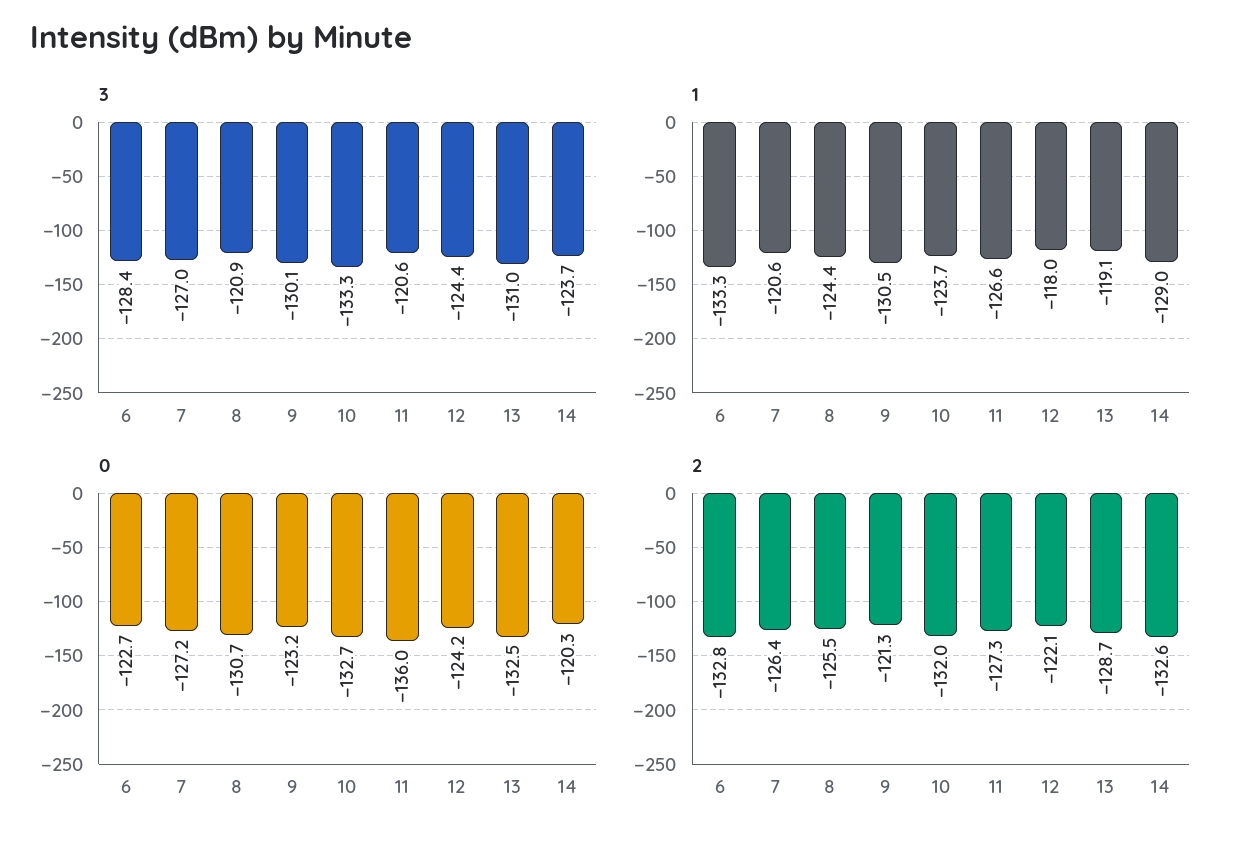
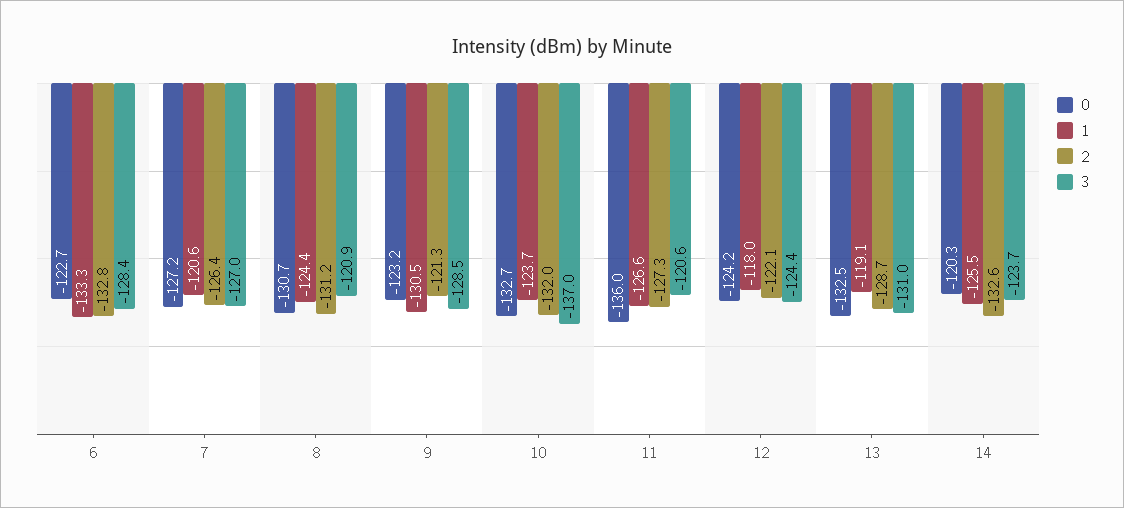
3, 9: -130.1 -> -128.5
3, 10: -133.3 -> -137
1, 14: -129 -> -125.5
2, 8: -125.5 -> -131.2

